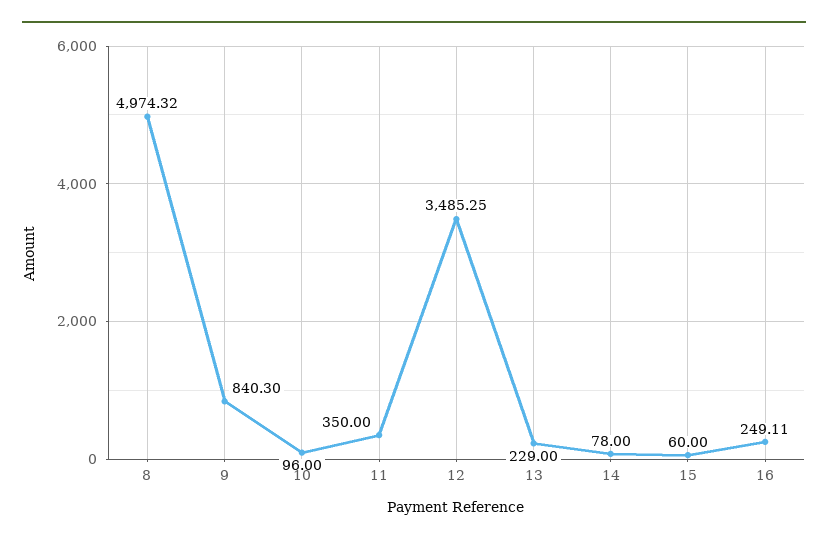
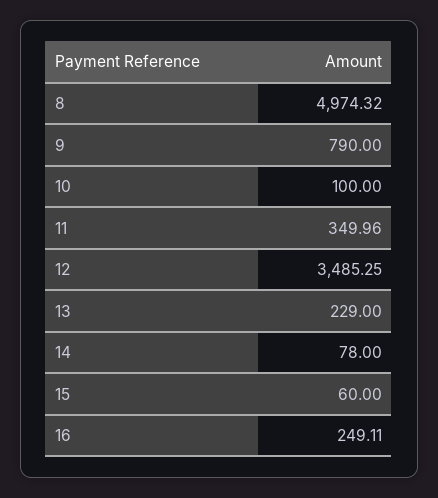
9: 840.3 -> 790
10: 96 -> 100
11: 350 -> 349.96

